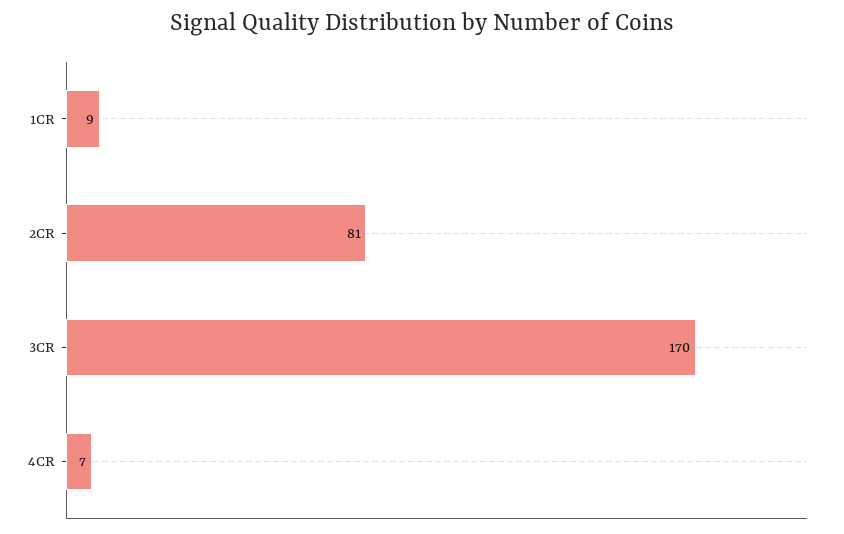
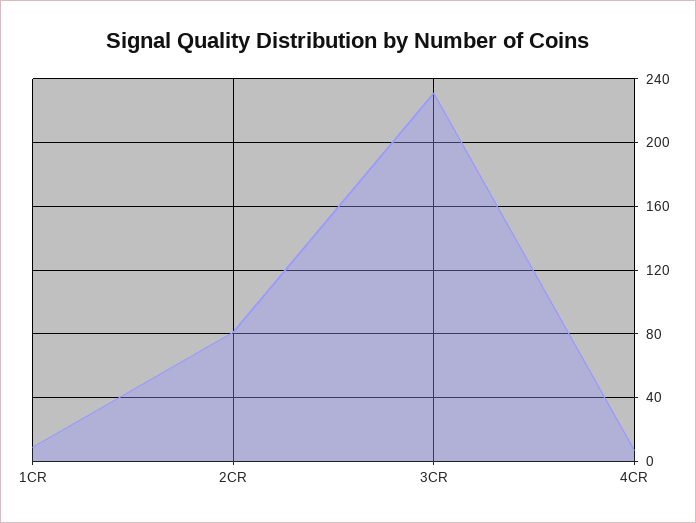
3CR: 170 -> 230

